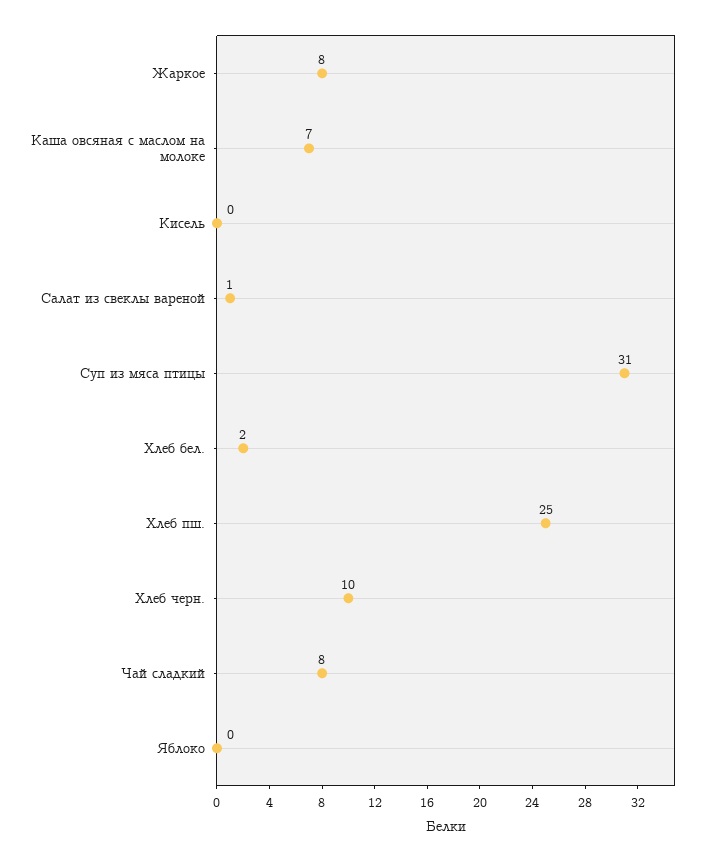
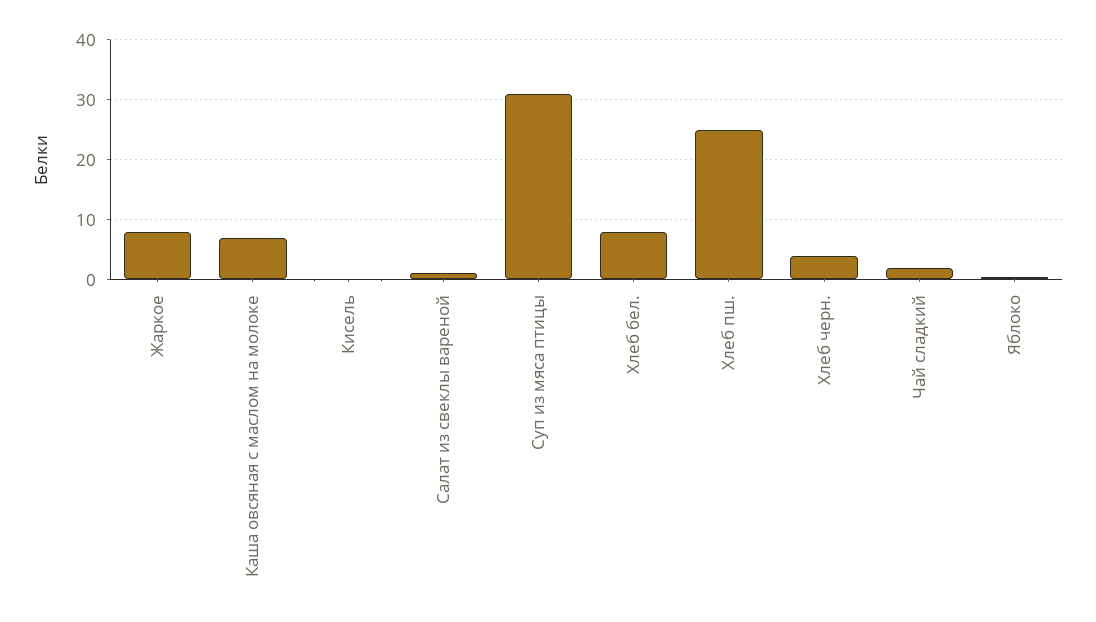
Хлеб бел.: 2 -> 8
Хлеб черн.: 10 -> 4
Чай сладкий: 8 -> 2

